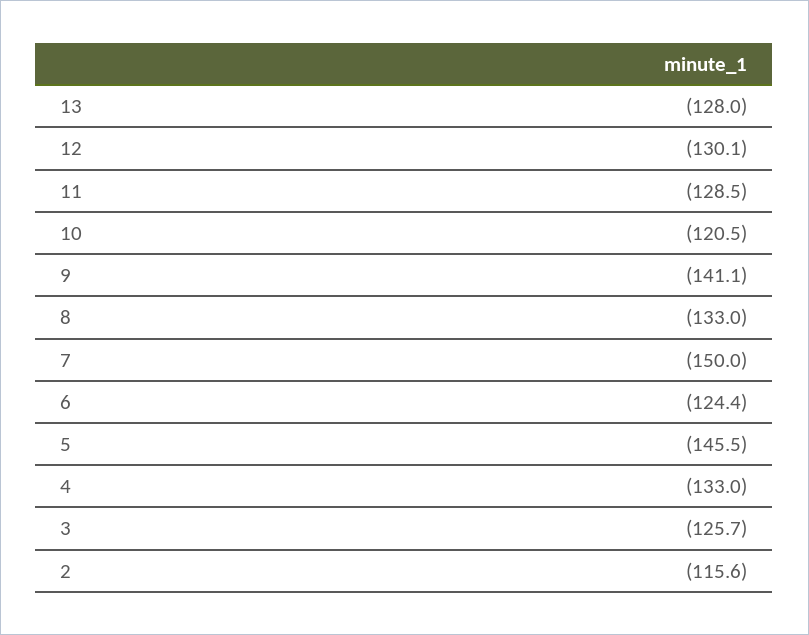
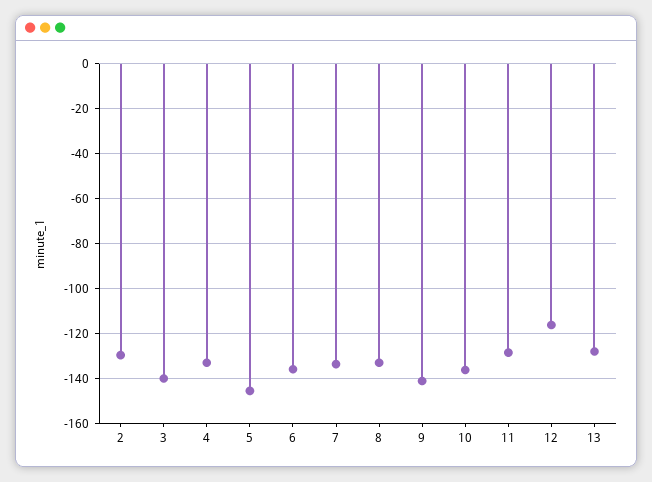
12: -130.1 -> -115
10: -120.5 -> -135
7: -150 -> -135
6: -124.4 -> -135
3: -125.7 -> -140
2: -115.6 -> -130

